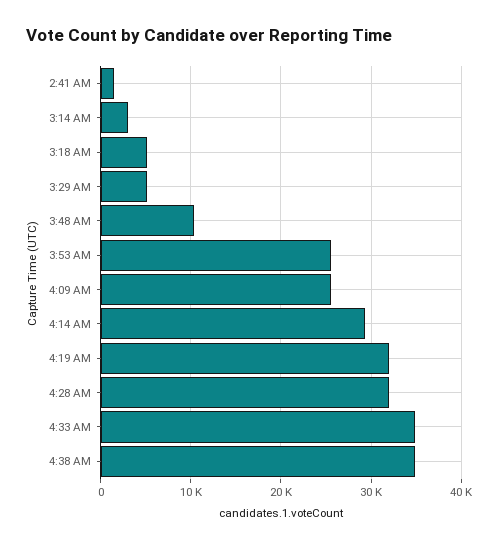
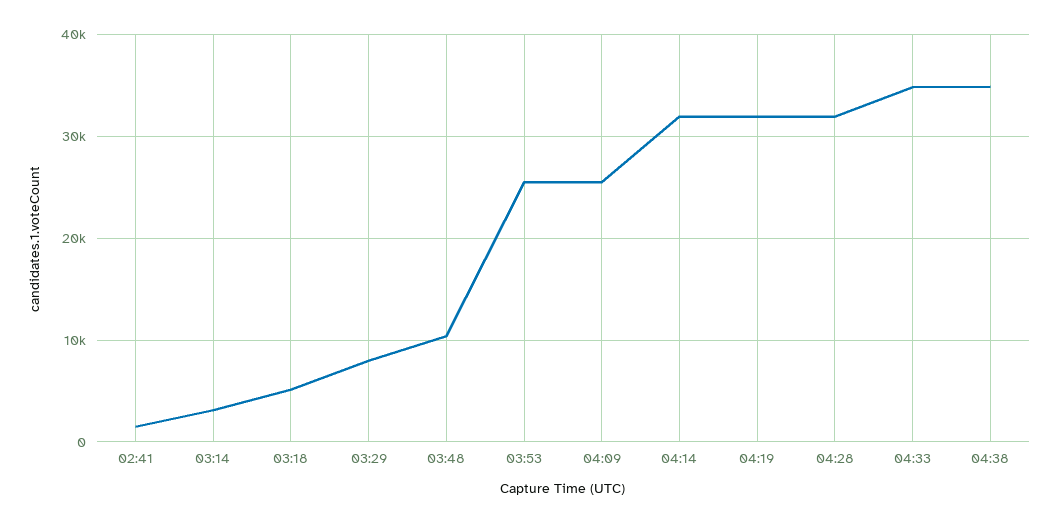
3:29 AM: 5000 -> 8000
4:14 AM: 29000 -> 32000

